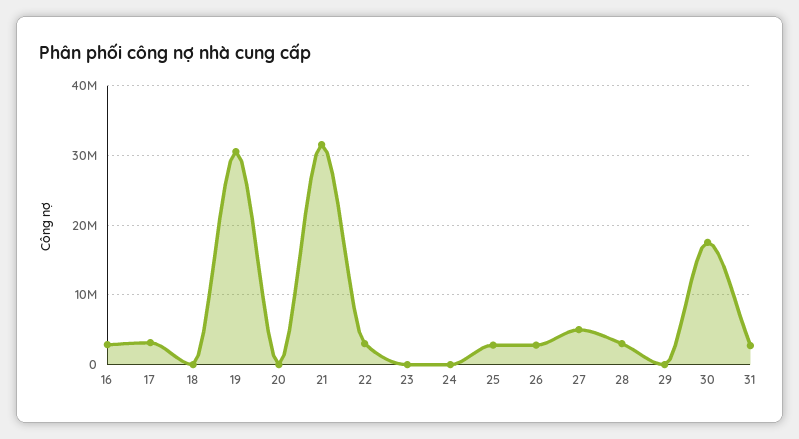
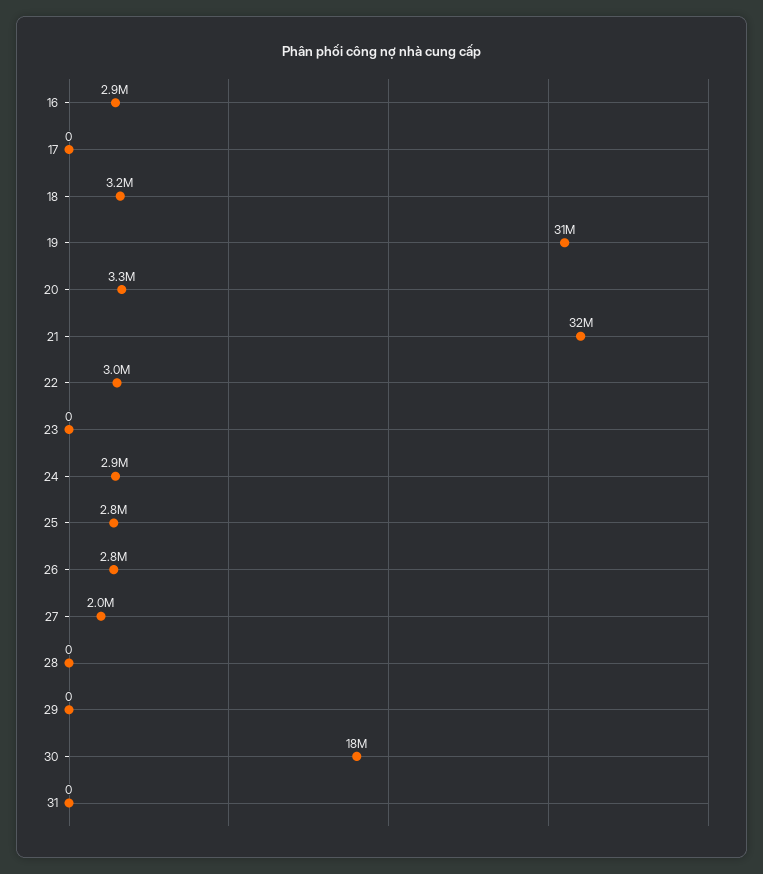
17: 3000000 -> 0
18: 0 -> 3200000
20: 0 -> 3300000
24: 0 -> 2900000
27: 5000000 -> 2000000
28: 3000000 -> 0
31: 3000000 -> 0

